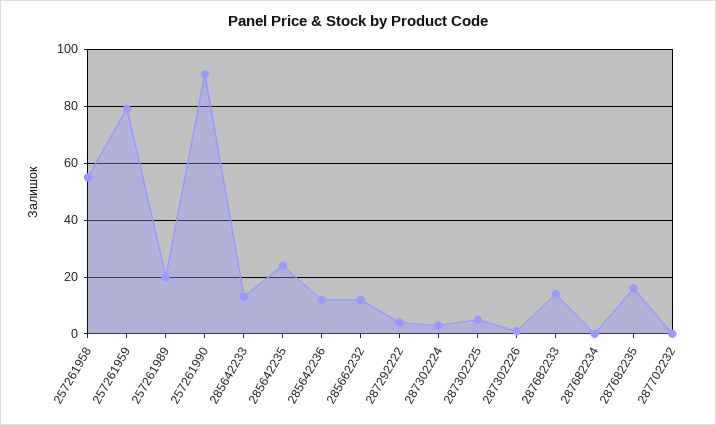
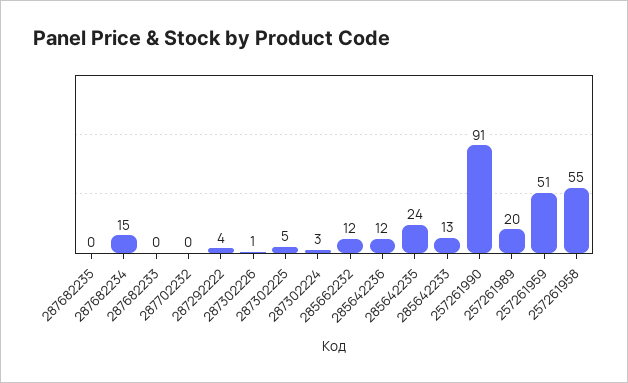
257261959: 80 -> 51
287682233: 15 -> 0
287682234: 0 -> 15
287682235: 15 -> 0

